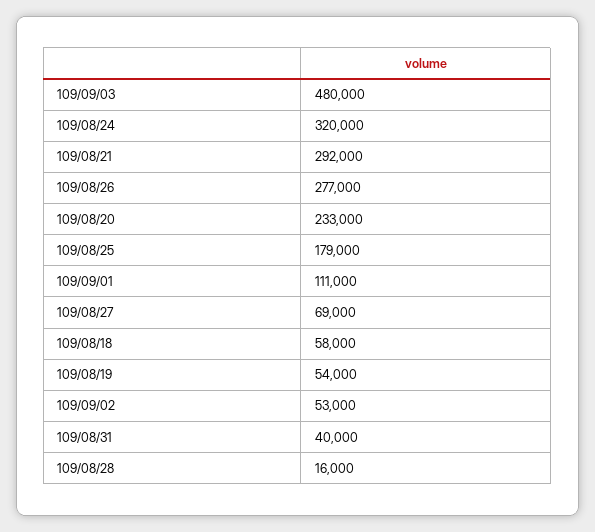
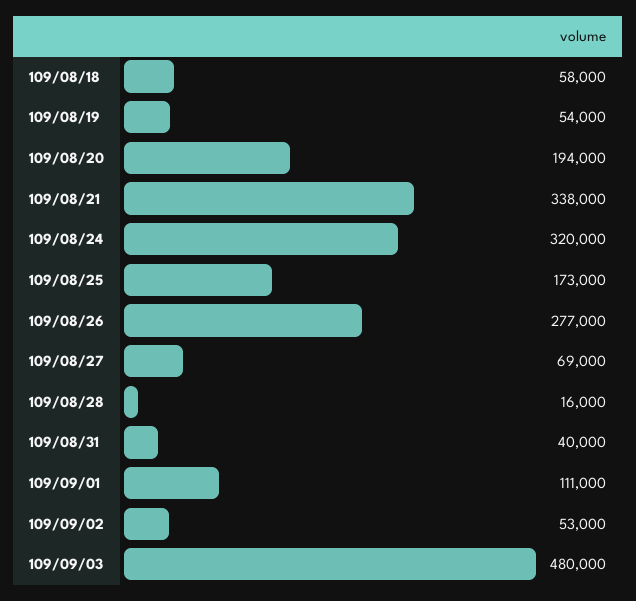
109/08/21: 292000 -> 338000
109/08/20: 233000 -> 194000
109/08/25: 179000 -> 173000

